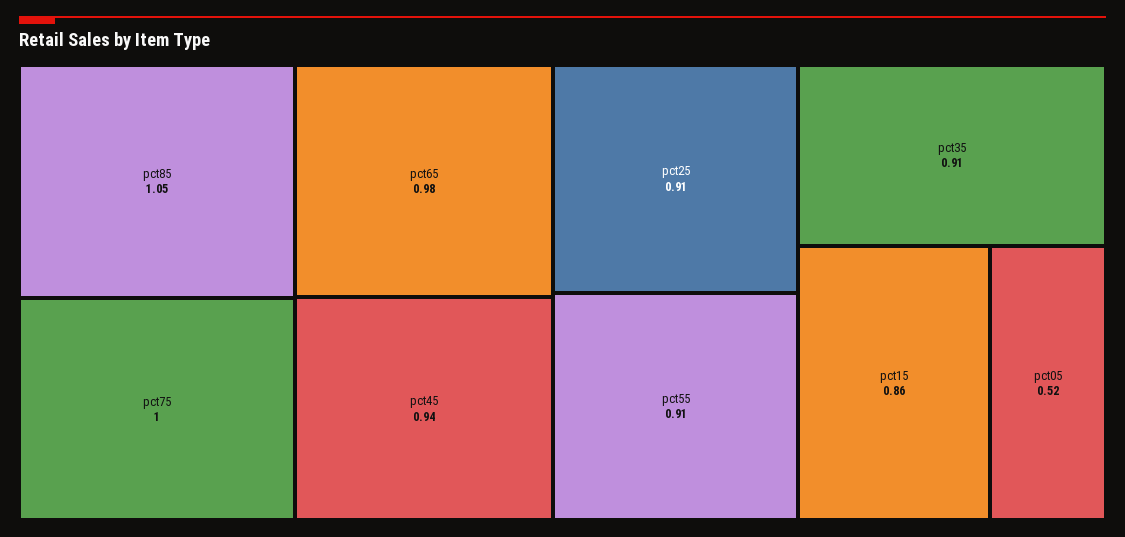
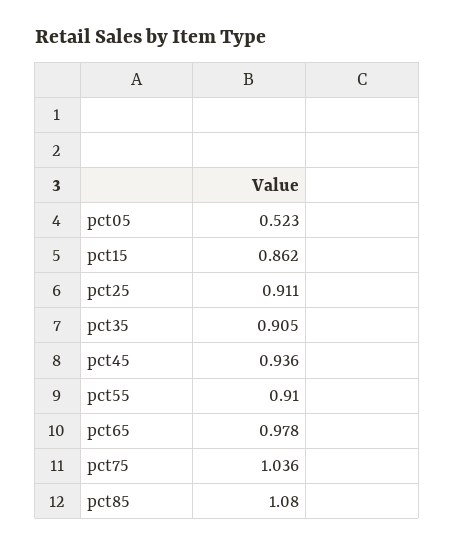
pct85: 1.05 -> 1.08
pct75: 1 -> 1.036

